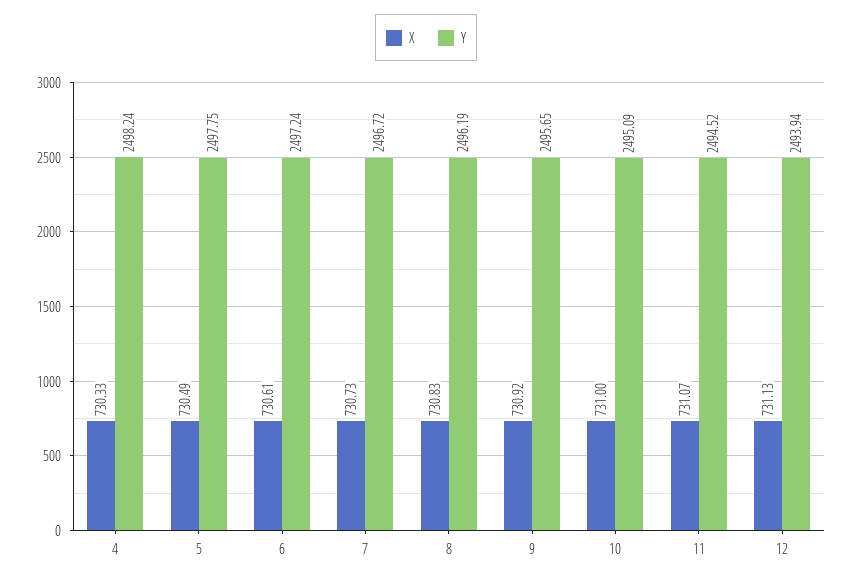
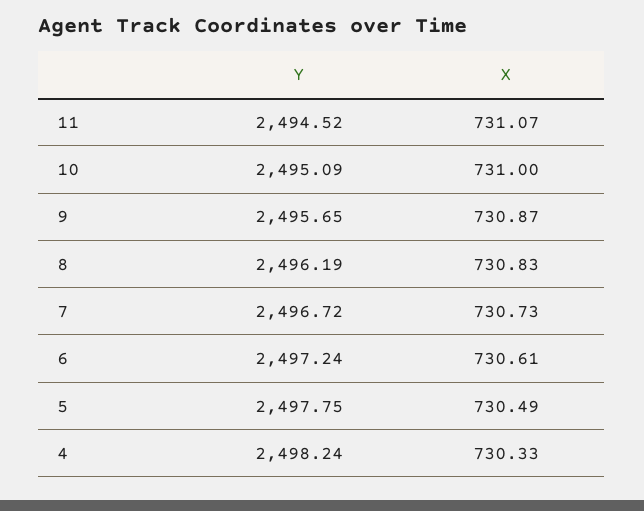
X, 9: 730.92 -> 730.87
X, 12: 731.13 -> none
Y, 12: 2493.94 -> none

